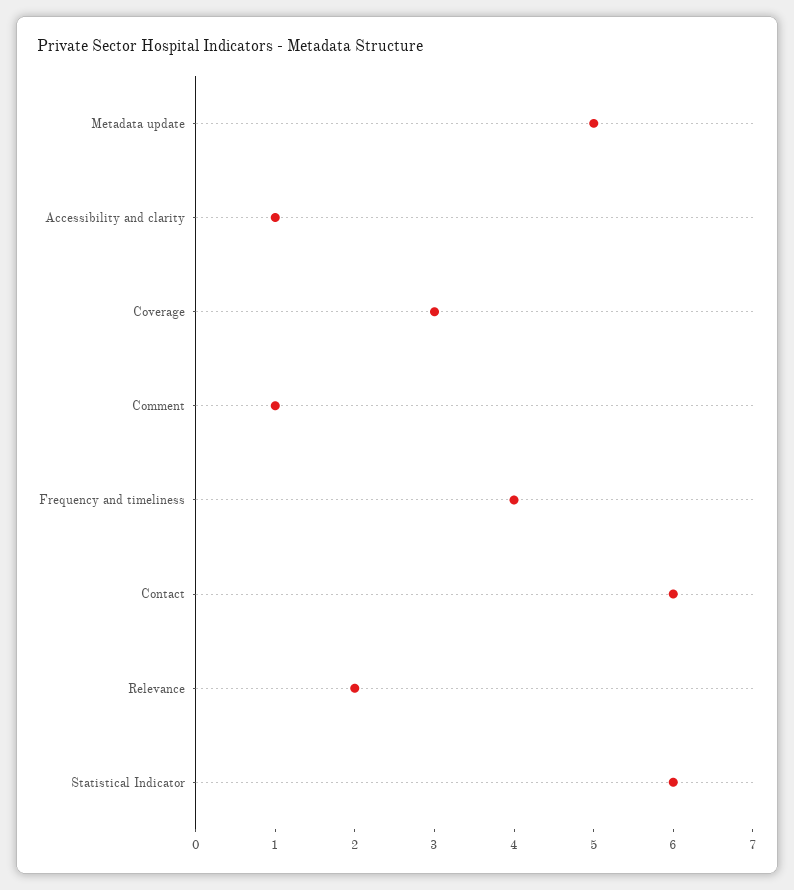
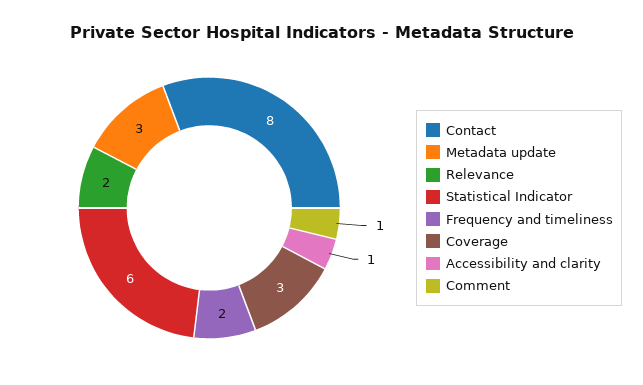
Metadata update: 5 -> 3
Frequency and timeliness: 4 -> 2
Contact: 6 -> 8

